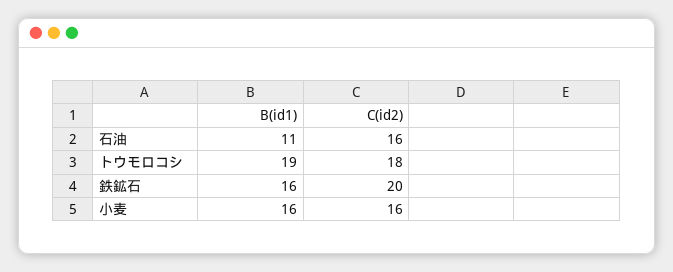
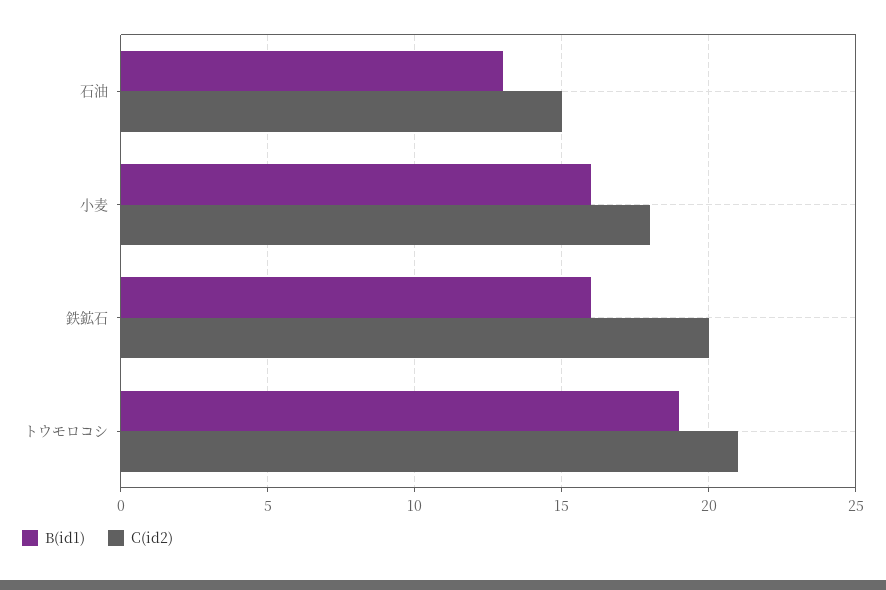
B(id1), 石油: 11 -> 13
C(id2), 石油: 16 -> 15
C(id2), トウモロコシ: 18 -> 21
C(id2), 小麦: 16 -> 18

